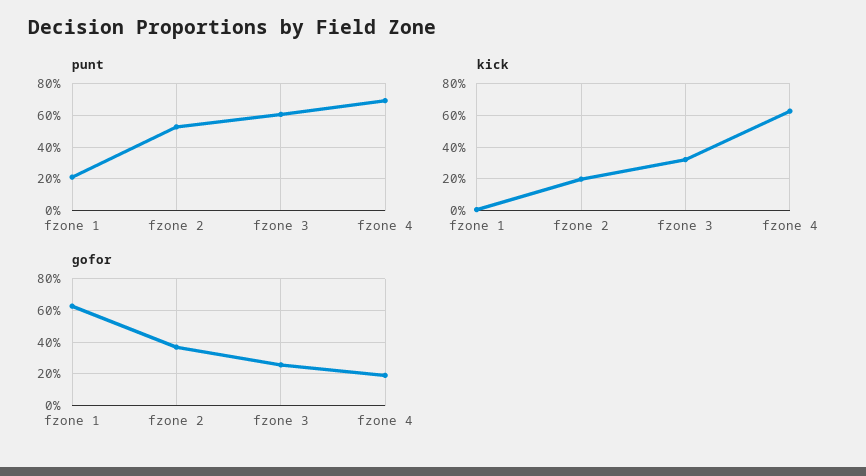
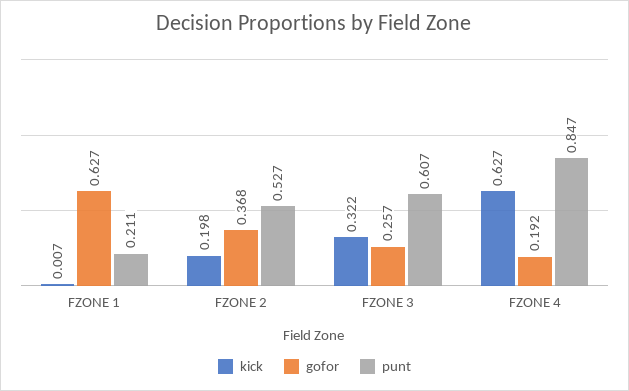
punt, fzone 4: 0.7 -> 0.847

